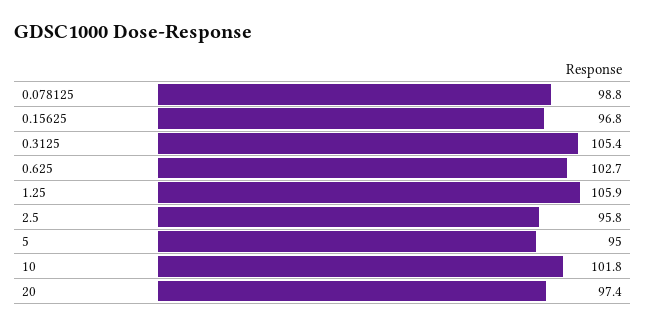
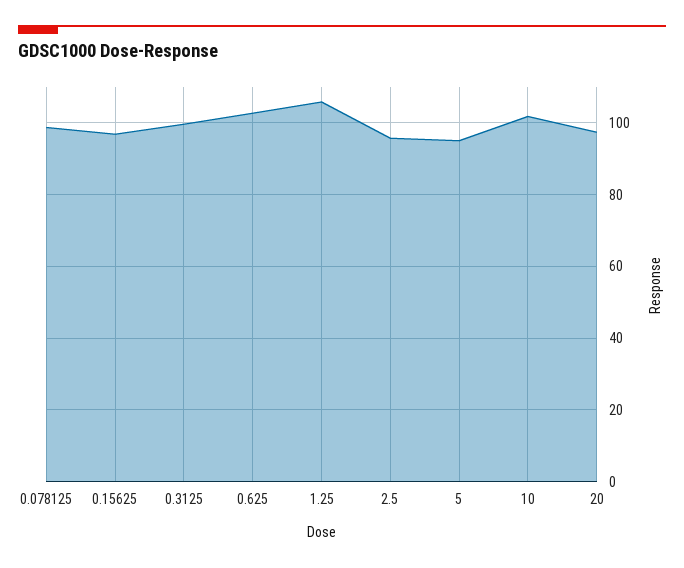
0.3125: 105.4 -> 100

